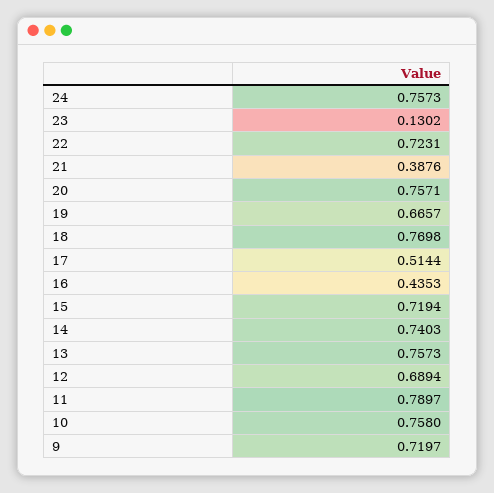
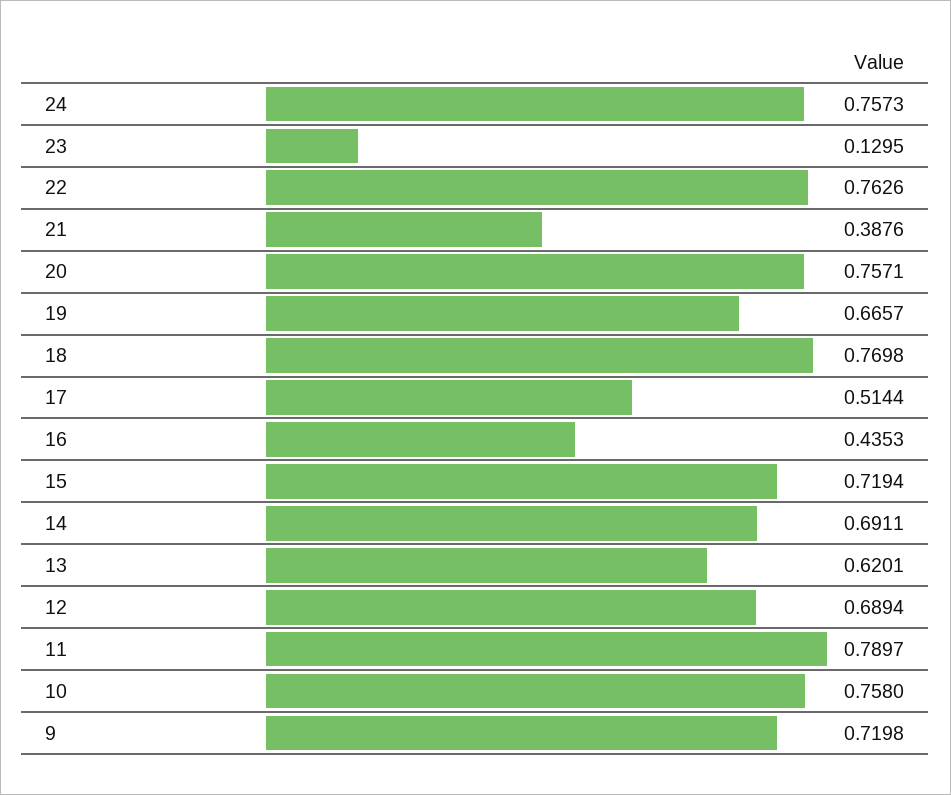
23: 0.1302 -> 0.1295
22: 0.7231 -> 0.7626
14: 0.7403 -> 0.6911
13: 0.7573 -> 0.6201
9: 0.7197 -> 0.7198

